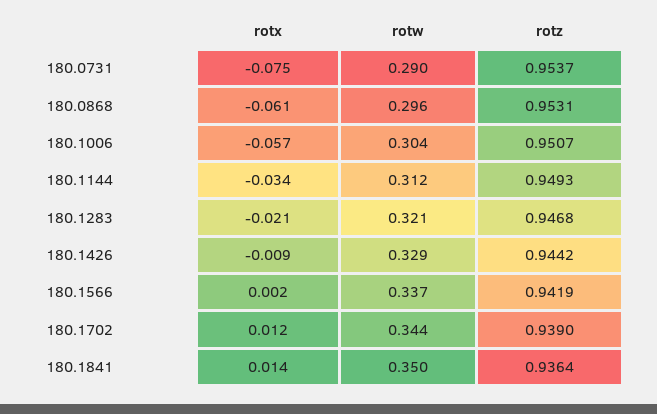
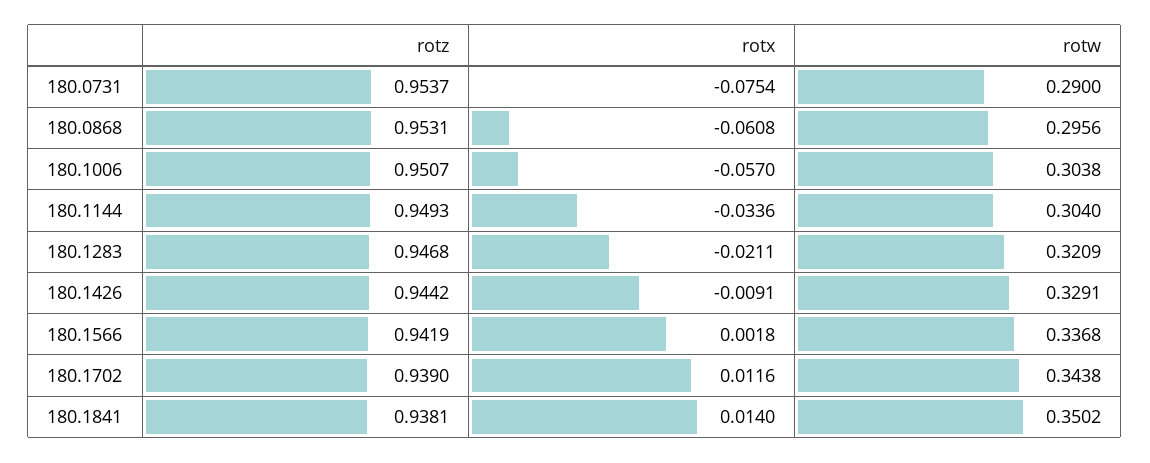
rotw, 180.1144: 0.312 -> 0.304
rotz, 180.1841: 0.9364 -> 0.9381

